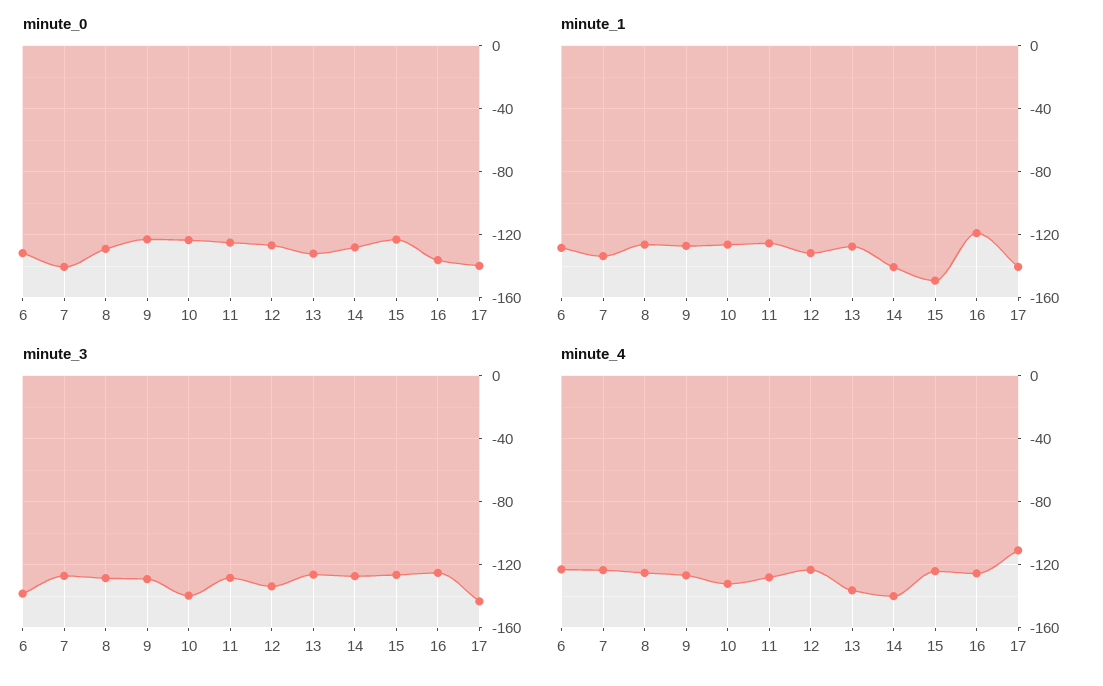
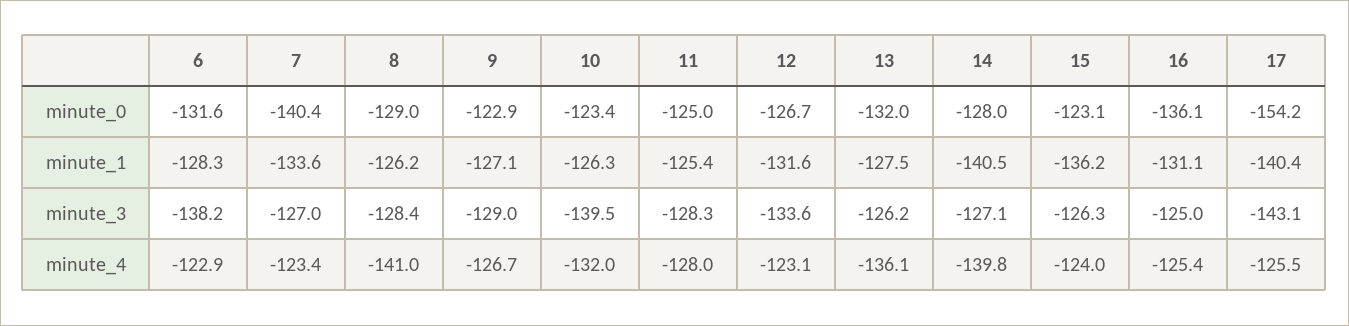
minute_0, 17: -140 -> -154.2
minute_1, 15: -150 -> -136.2
minute_1, 16: -120 -> -131.1
minute_4, 8: -125 -> -141
minute_4, 17: -110 -> -125.5

